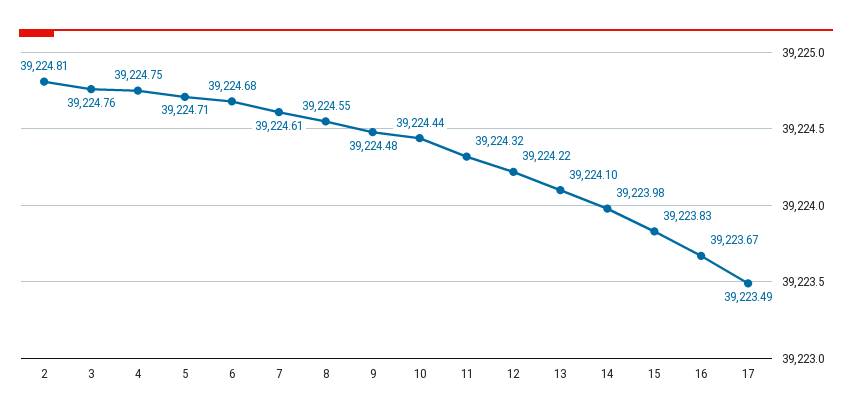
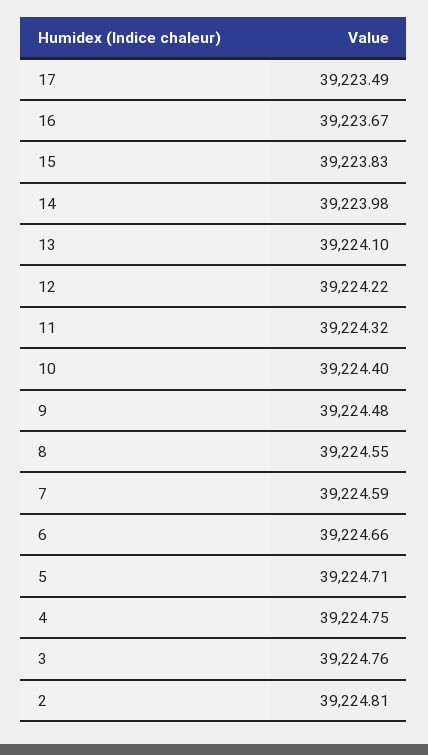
6: 39224.68 -> 39224.66
7: 39224.61 -> 39224.59
10: 39224.44 -> 39224.4

